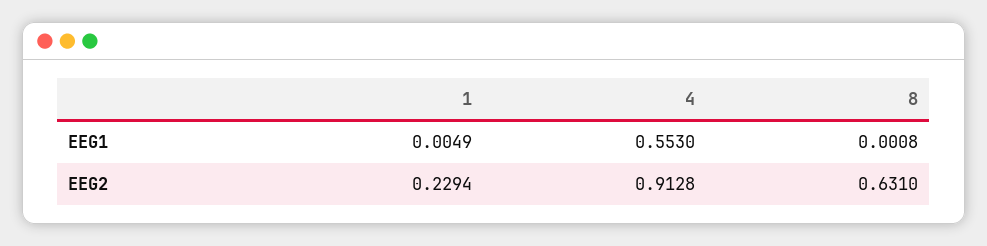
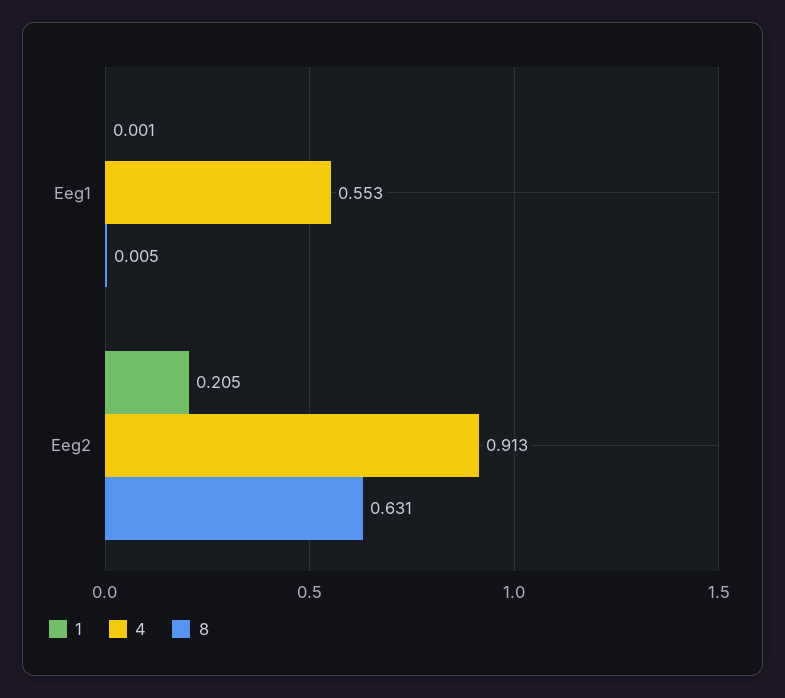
1, EEG1: 0.0049 -> 0.001
8, EEG1: 0.0008 -> 0.005
1, EEG2: 0.2294 -> 0.205

